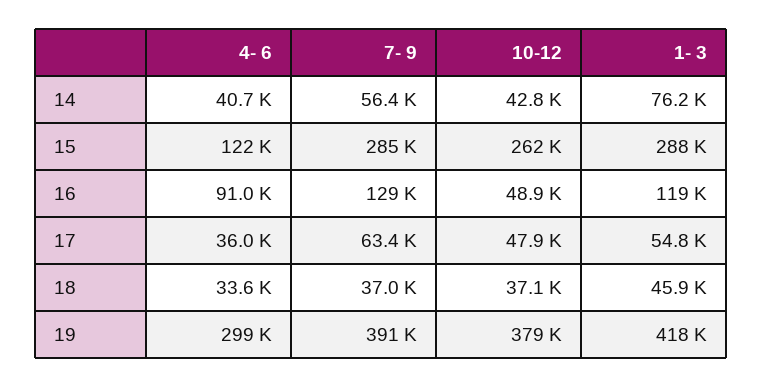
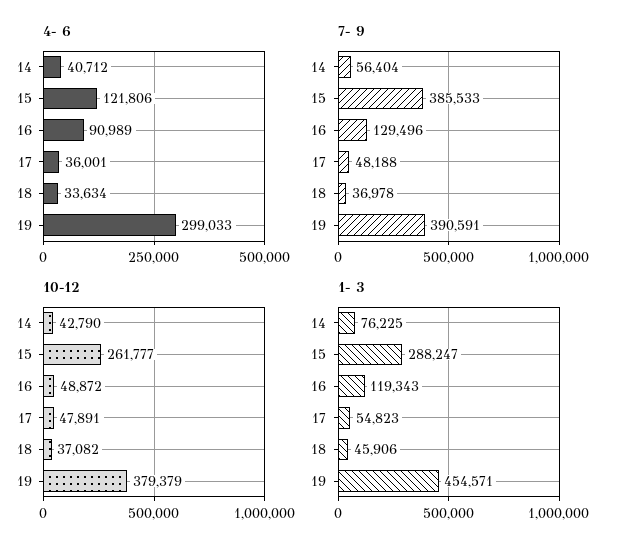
7- 9, 15: 285000 -> 385533
7- 9, 17: 63400 -> 48188
1- 3, 19: 418000 -> 454571

